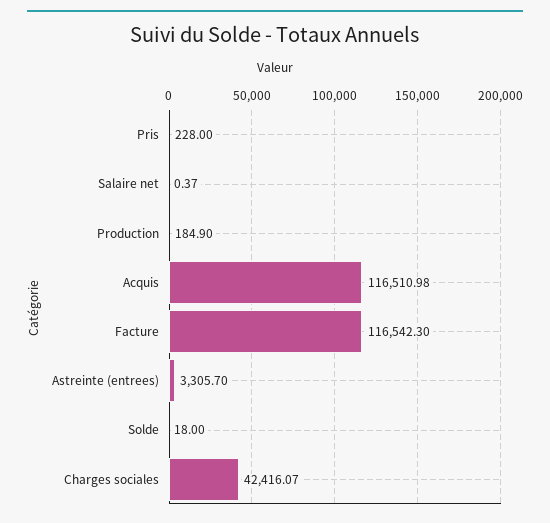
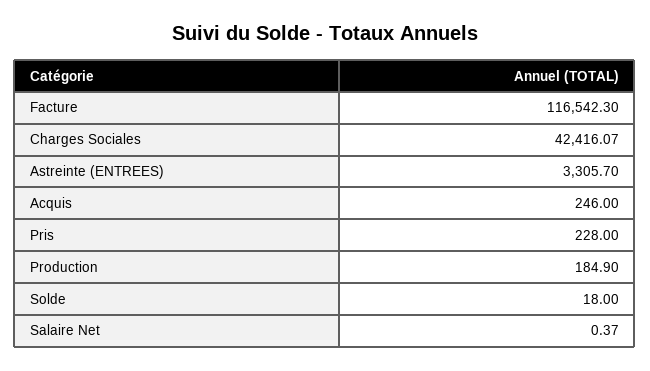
Acquis: 116510.98 -> 246

